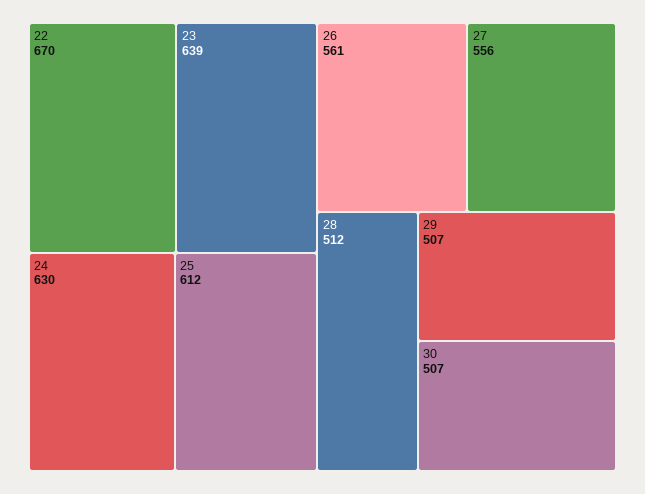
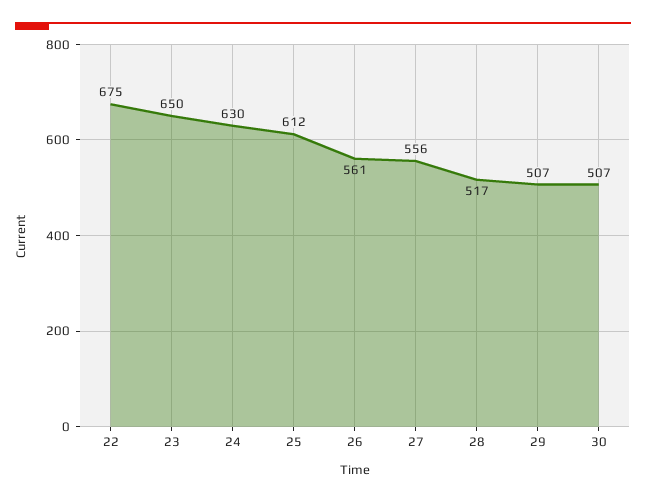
22: 670 -> 675
23: 639 -> 650
28: 512 -> 517

